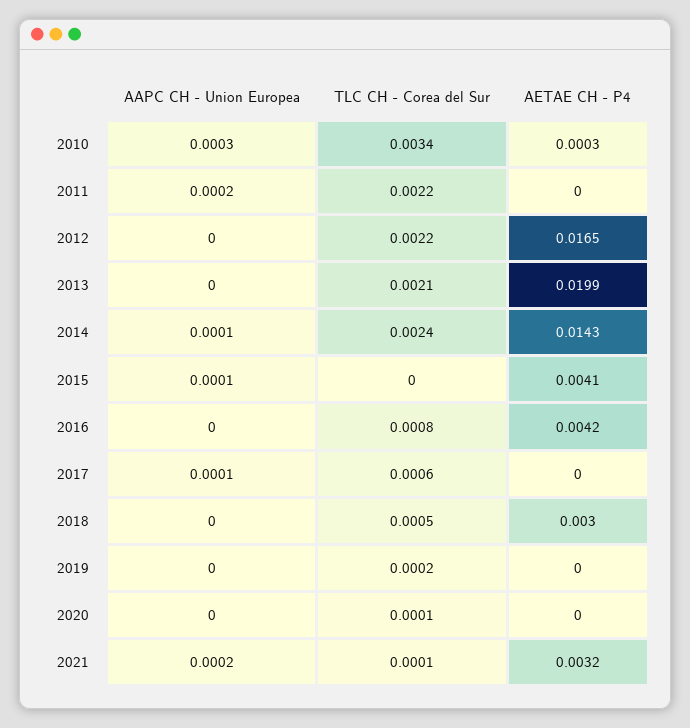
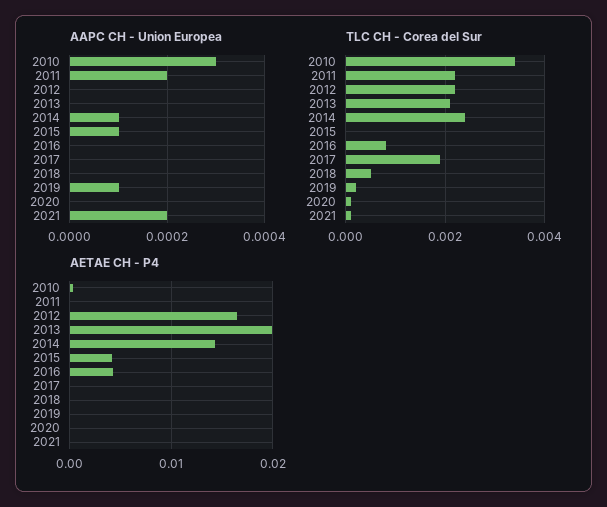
AAPC CH - Union Europea, 2017: 0.0001 -> 0
TLC CH - Corea del Sur, 2017: 0.0006 -> 0.002
AETAE CH - P4, 2018: 0.003 -> 0
AAPC CH - Union Europea, 2019: 0 -> 0.0001
AETAE CH - P4, 2021: 0.0032 -> 0

